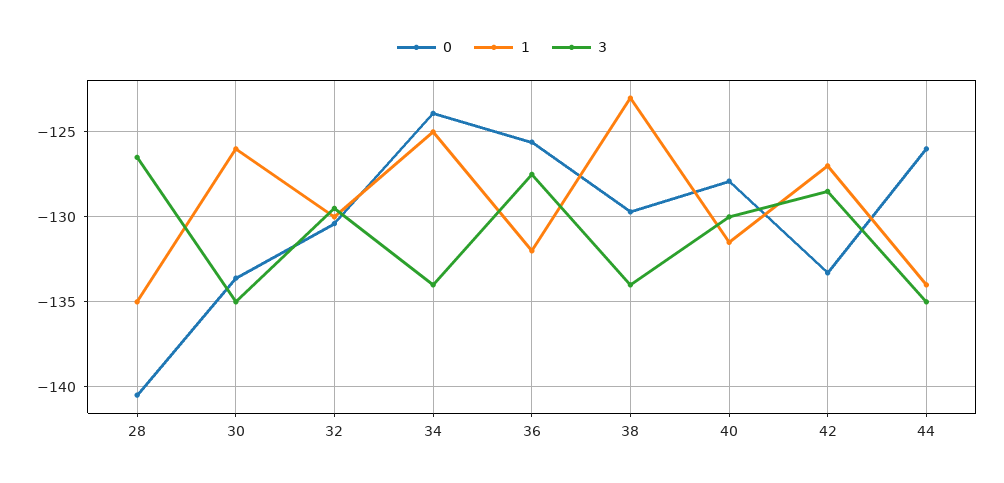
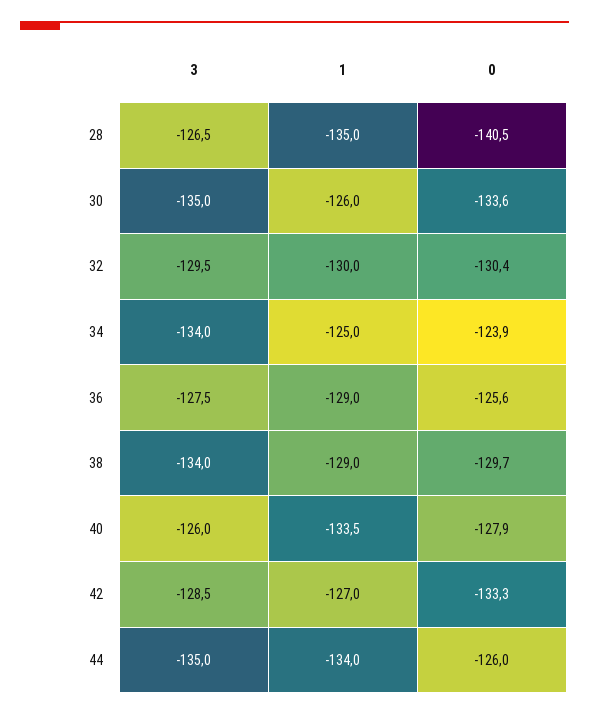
1, 36: -132 -> -129
1, 38: -123 -> -129
1, 40: -131.5 -> -133.5
3, 40: -130 -> -126

